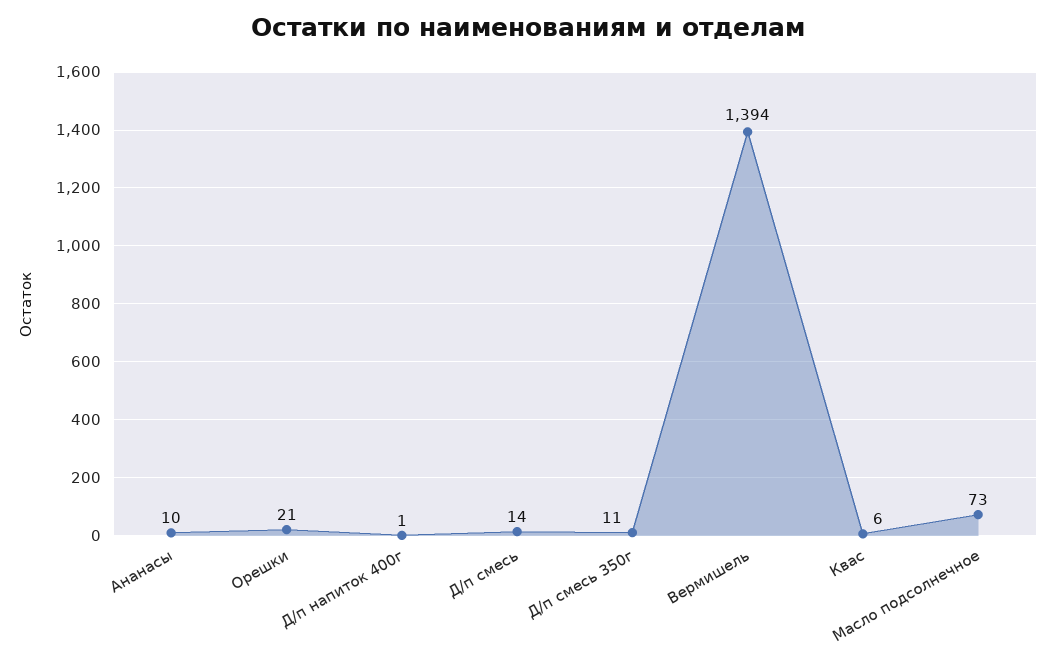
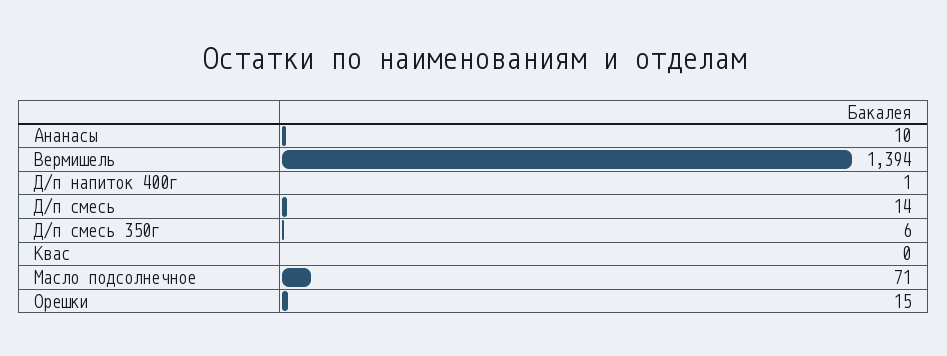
Орешки: 21 -> 15
Д/п смесь 350г: 11 -> 6
Квас: 6 -> 0
Масло подсолнечное: 73 -> 71

